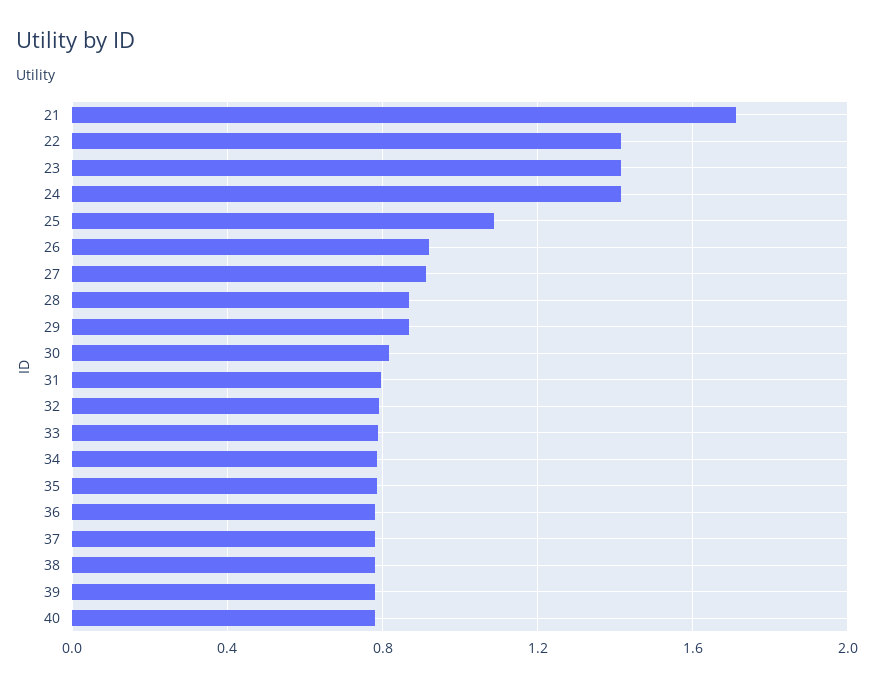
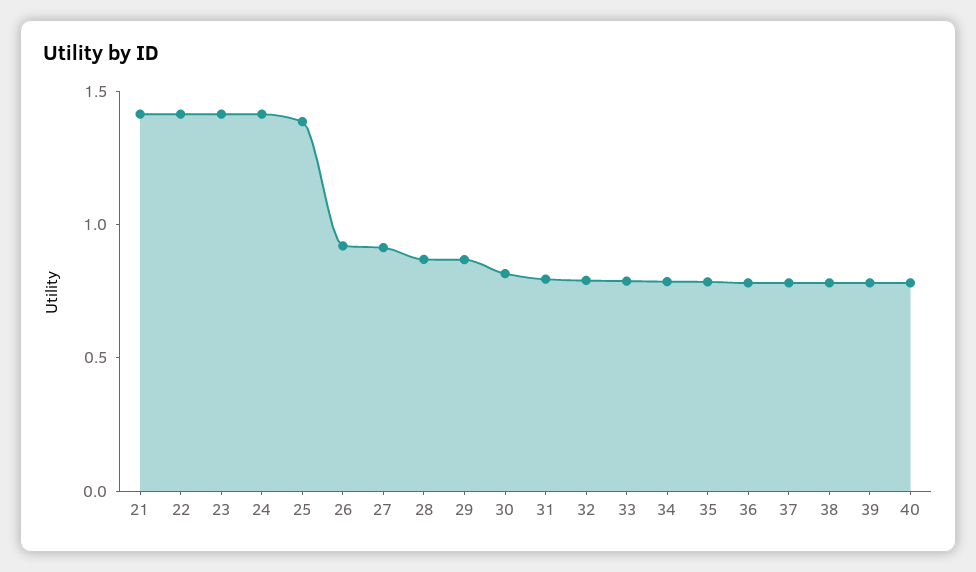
21: 1.7 -> 1.4
25: 1.1 -> 1.4

